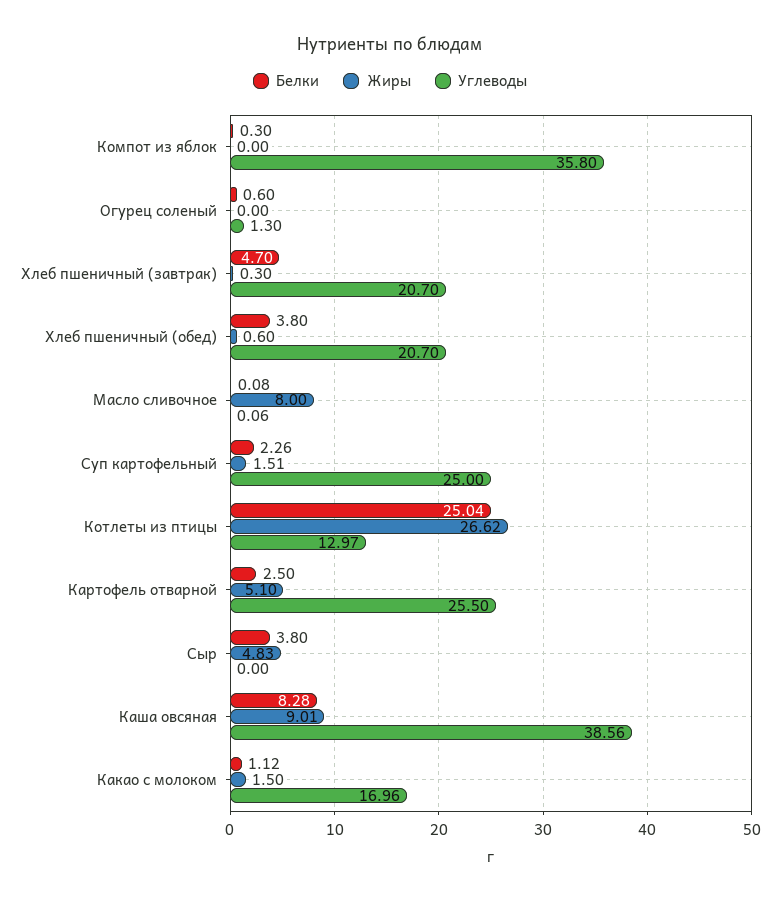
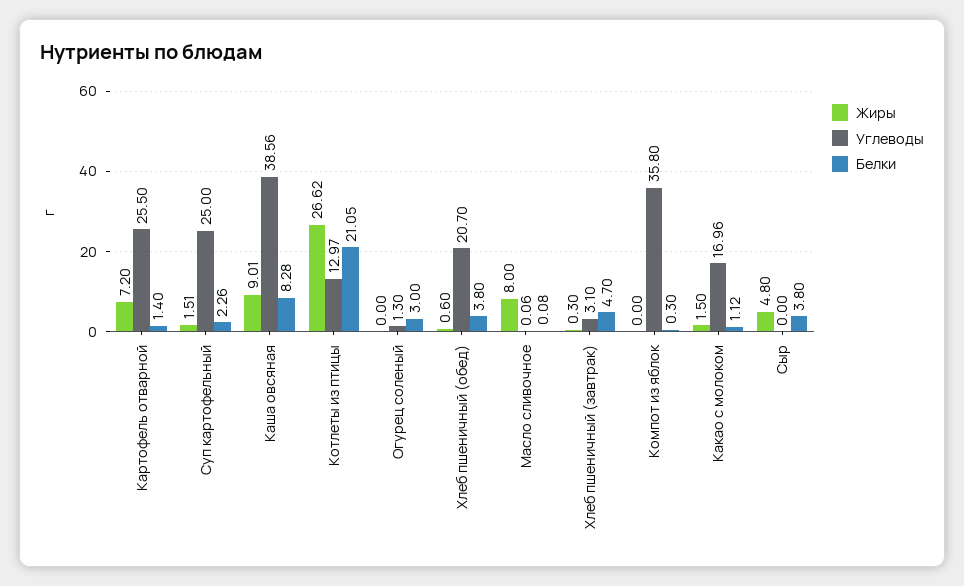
Белки, Огурец соленый: 0.6 -> 3
Углеводы, Хлеб пшеничный (завтрак): 20.7 -> 3.1
Белки, Котлеты из птицы: 25.04 -> 21.05
Белки, Картофель отварной: 2.5 -> 1.4
Жиры, Картофель отварной: 5.1 -> 7.2
Жиры, Сыр: 4.83 -> 4.8

